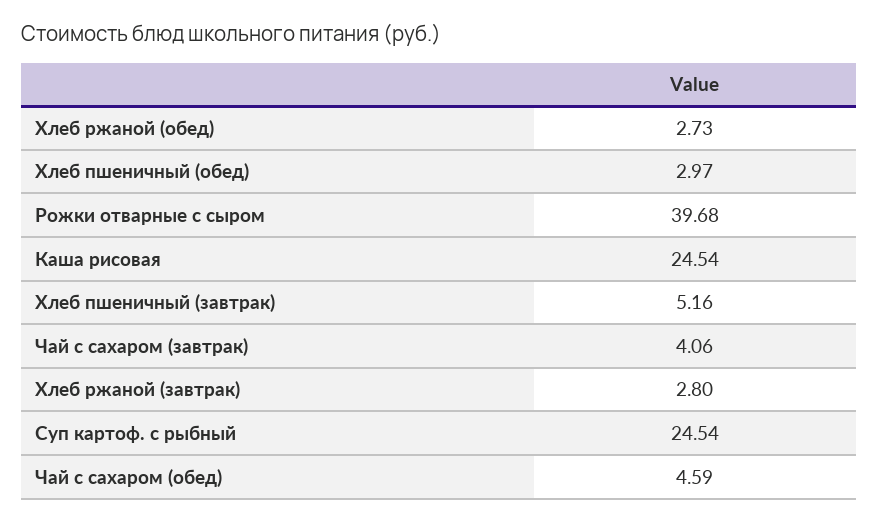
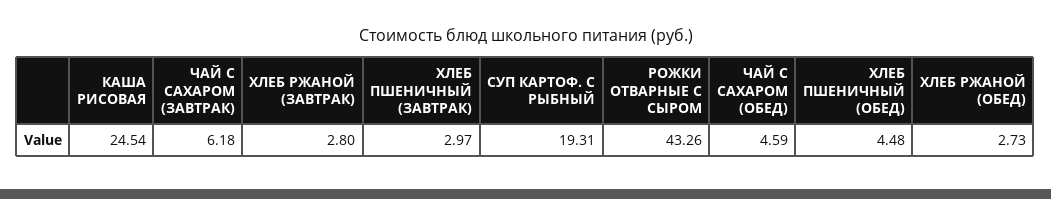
Хлеб пшеничный (обед): 2.97 -> 4.48
Рожки отварные с сыром: 39.68 -> 43.26
Хлеб пшеничный (завтрак): 5.16 -> 2.97
Чай с сахаром (завтрак): 4.06 -> 6.18
Суп картоф. с рыбный: 24.54 -> 19.31

